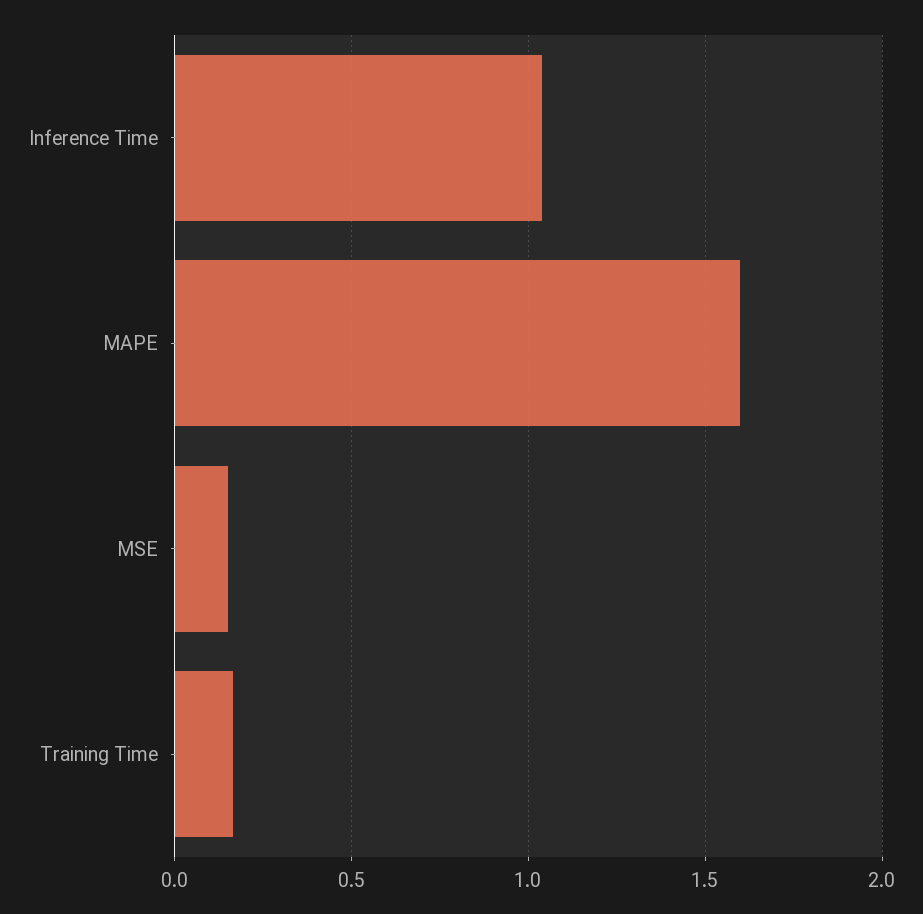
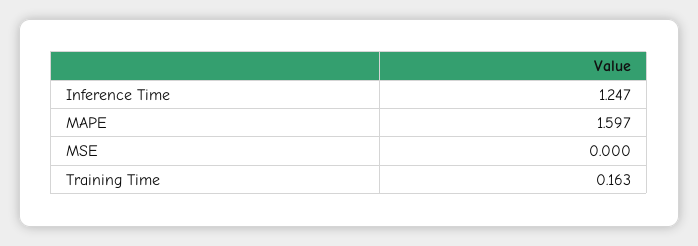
Inference Time: 1.05 -> 1.247
MSE: 0.15 -> 0

